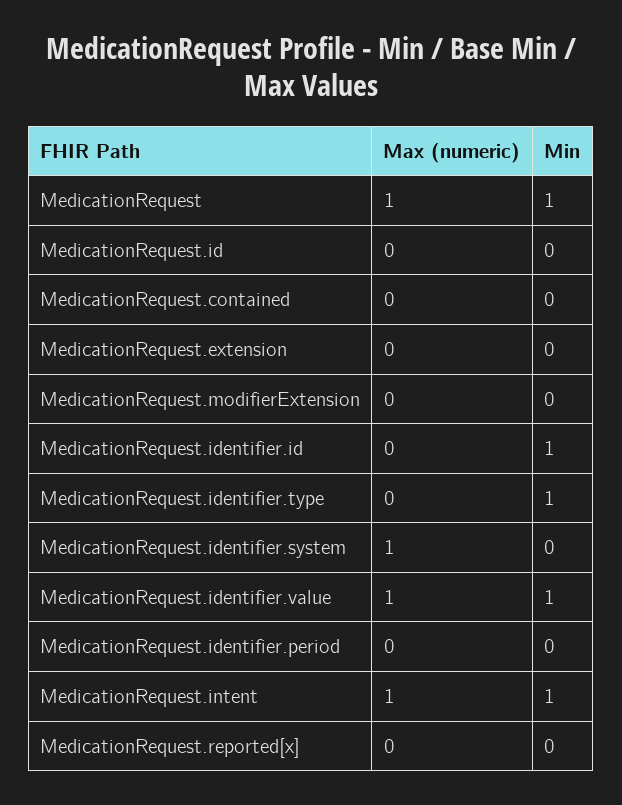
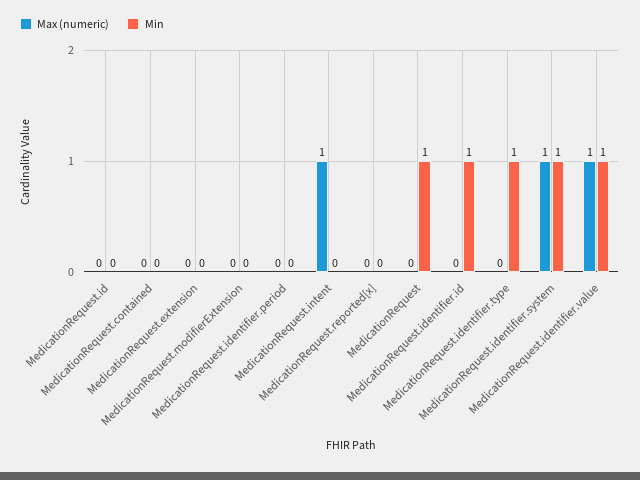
Max (numeric), MedicationRequest: 1 -> 0
Min, MedicationRequest.identifier.system: 0 -> 1
Min, MedicationRequest.intent: 1 -> 0

